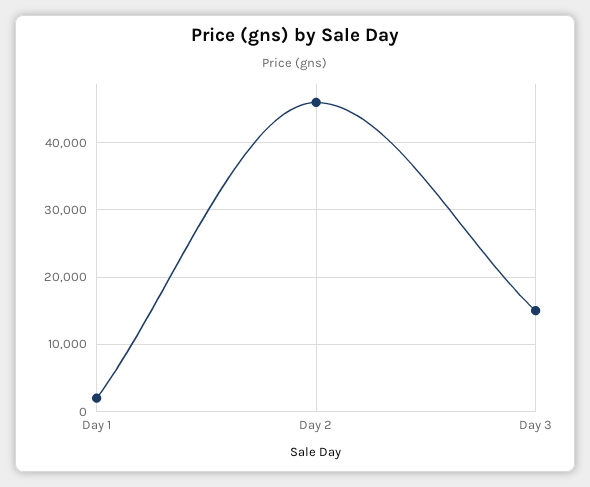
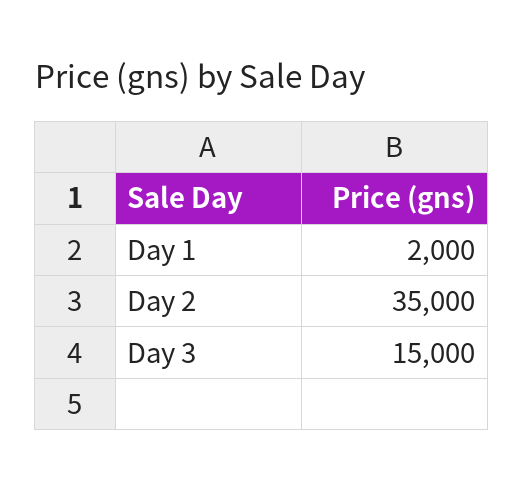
Day 2: 46000 -> 35000

